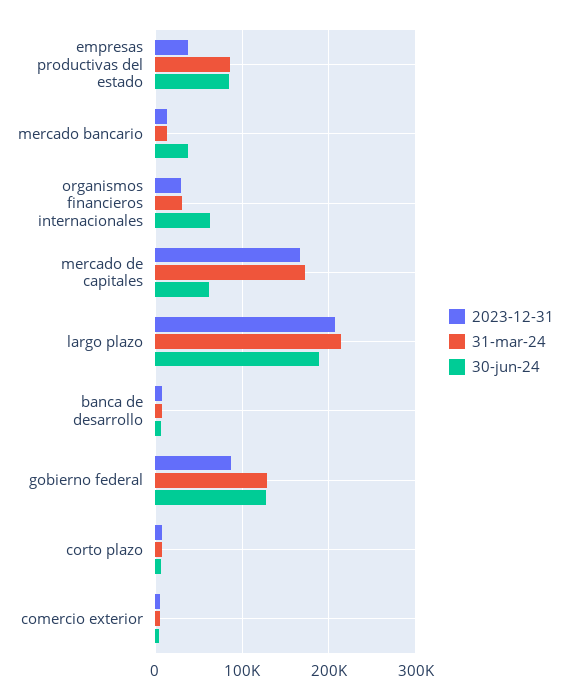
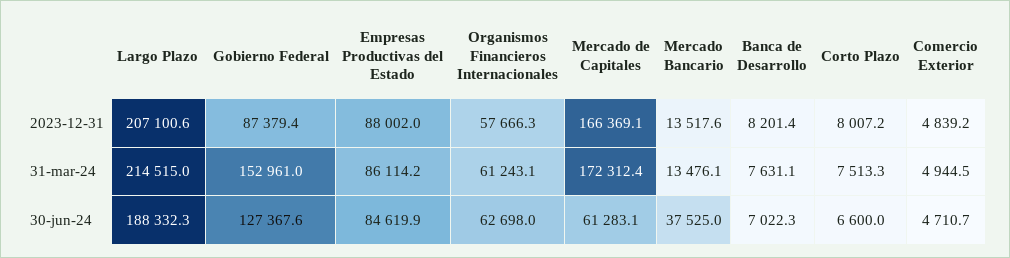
2023-12-31, empresas productivas del estado: 40000 -> 88002
2023-12-31, organismos financieros internacionales: 30000 -> 57666.3
31-mar-24, organismos financieros internacionales: 30000 -> 61243.1
31-mar-24, gobierno federal: 130000 -> 152961

